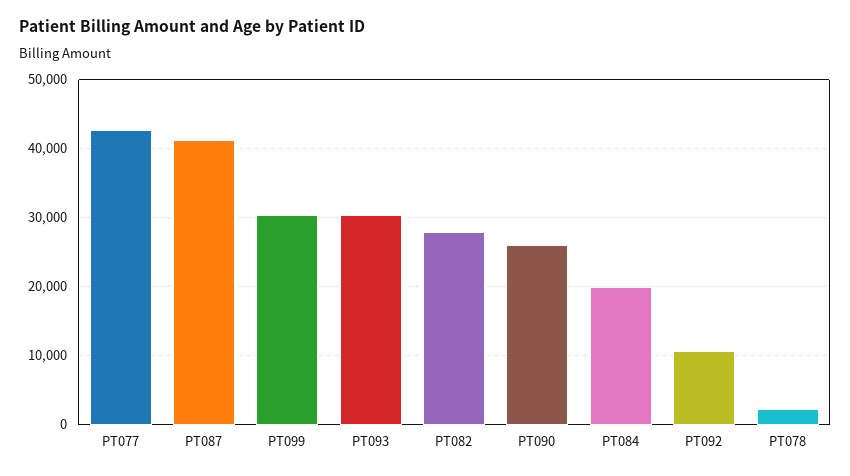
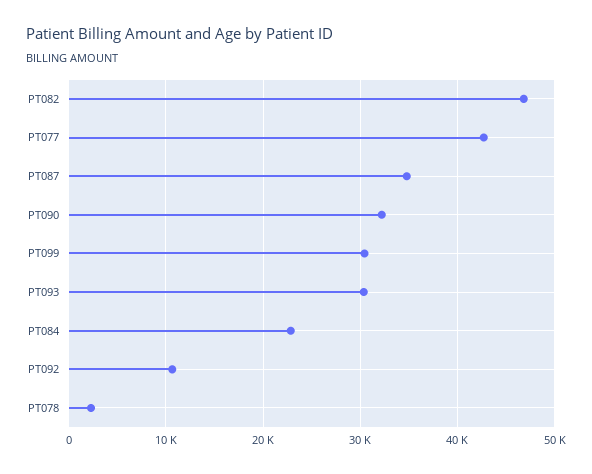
PT087: 41000 -> 35000
PT082: 28000 -> 47000
PT090: 26000 -> 32000
PT084: 20000 -> 23000

